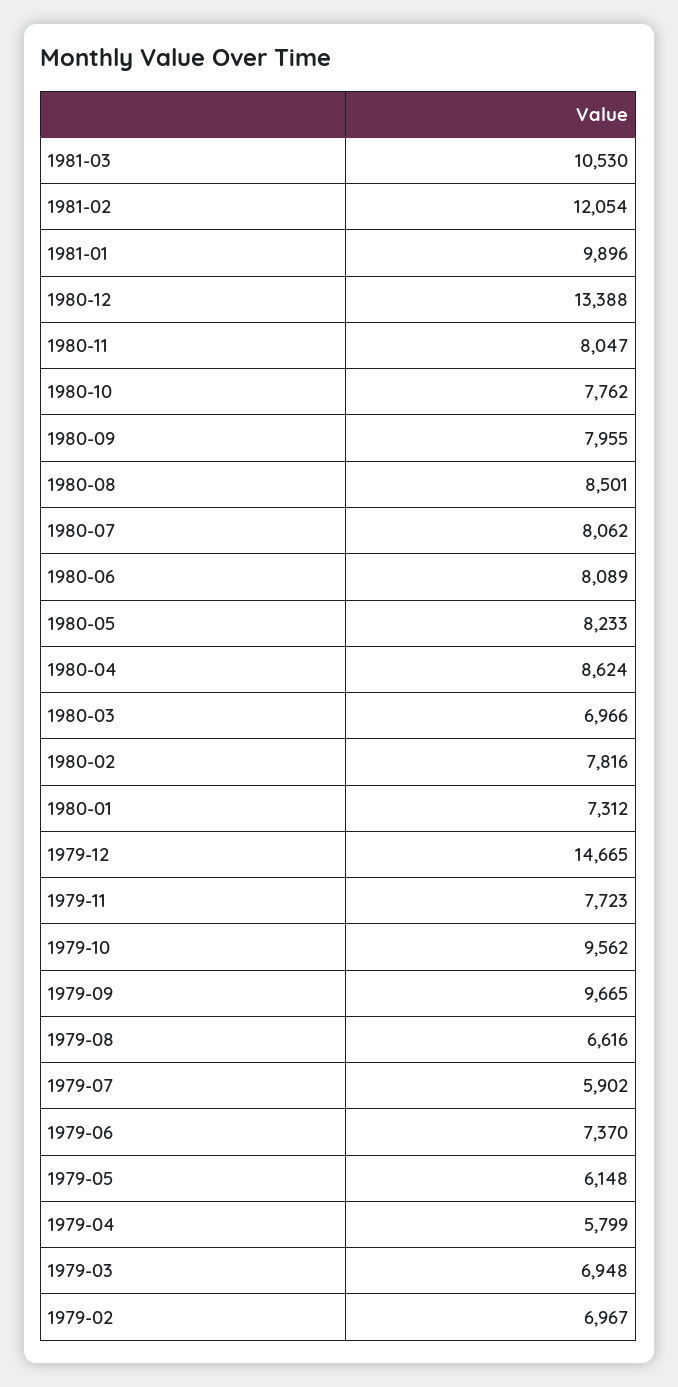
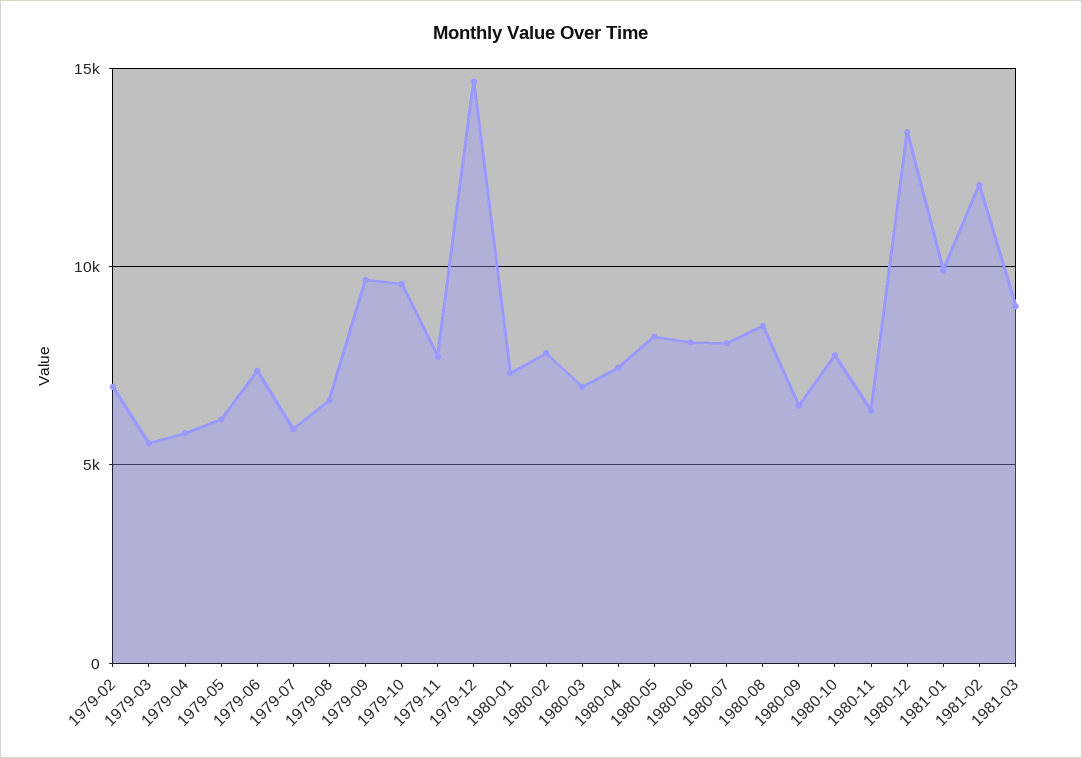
1981-03: 10530 -> 9000
1980-11: 8047 -> 6500
1980-09: 7955 -> 6500
1980-04: 8624 -> 7500
1979-03: 6948 -> 5500

